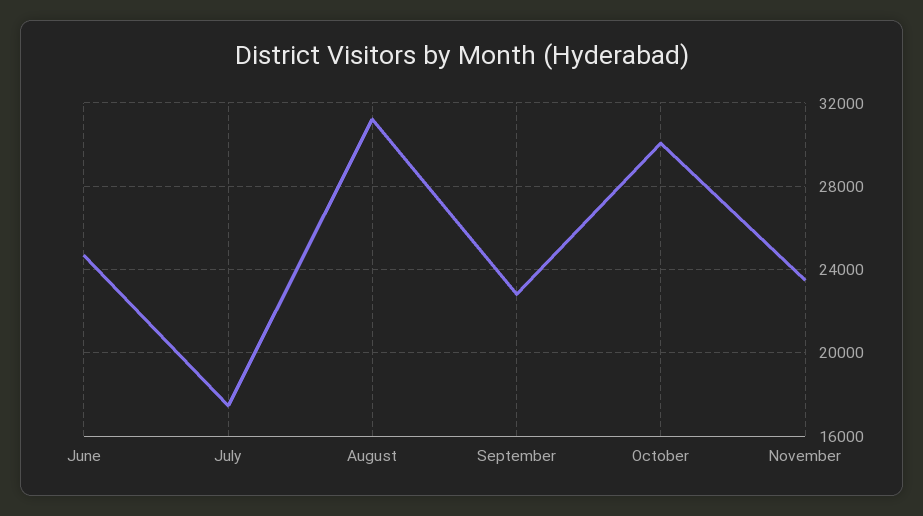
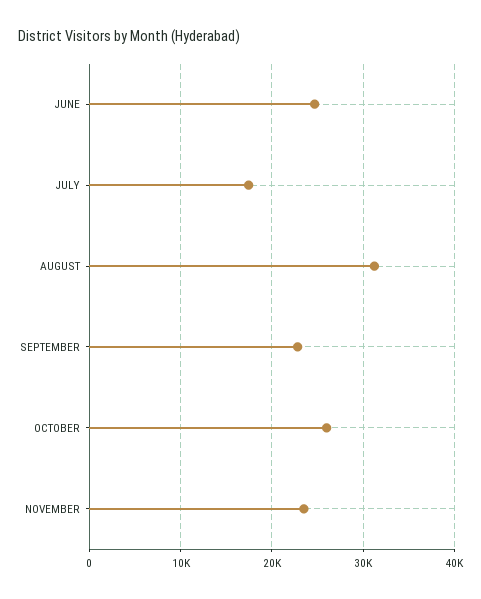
October: 30000 -> 26000

